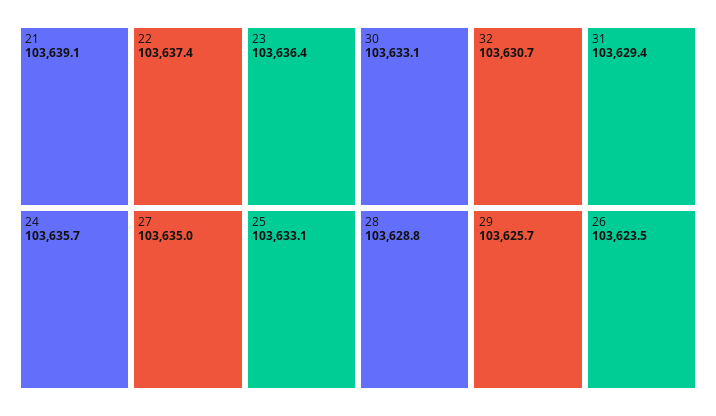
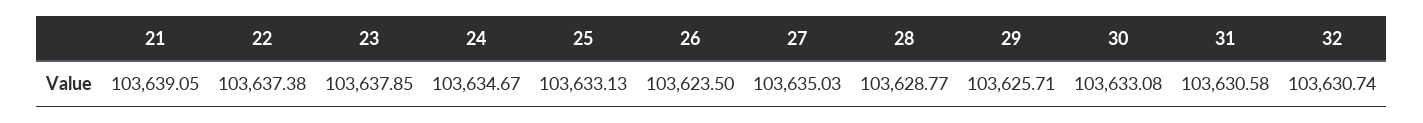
23: 103636.4 -> 103637.85
24: 103635.7 -> 103634.67
31: 103629.4 -> 103630.58

